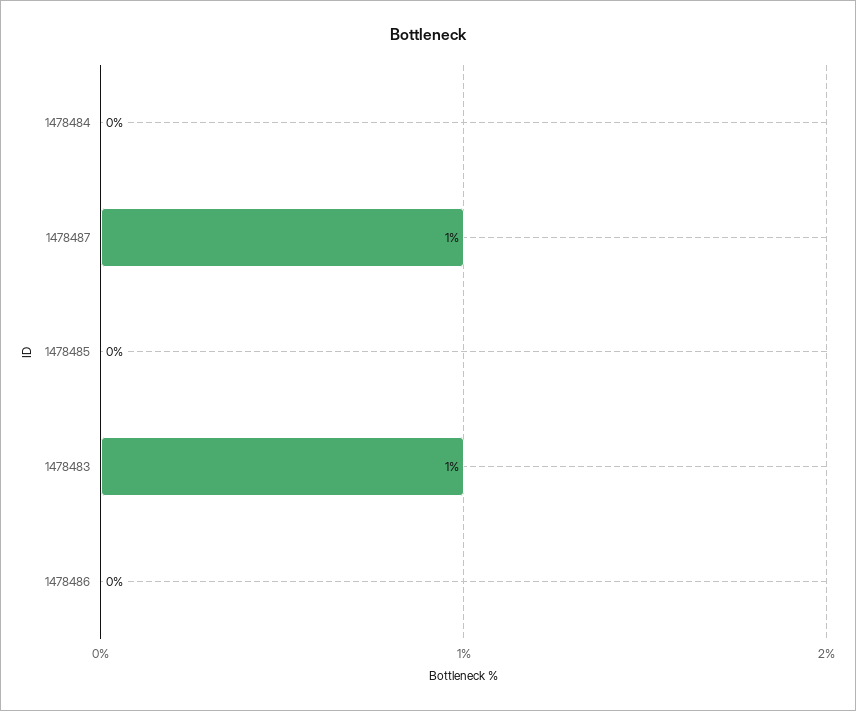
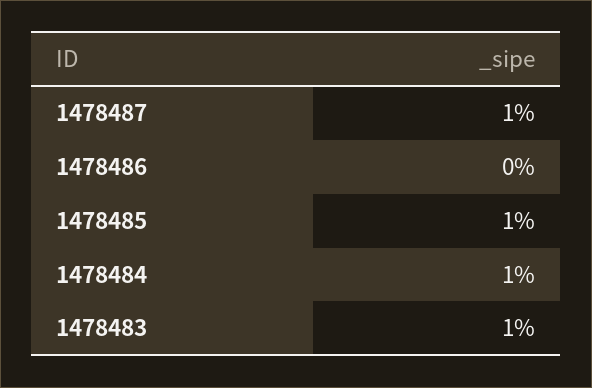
1478484: 0 -> 1
1478485: 0 -> 1

